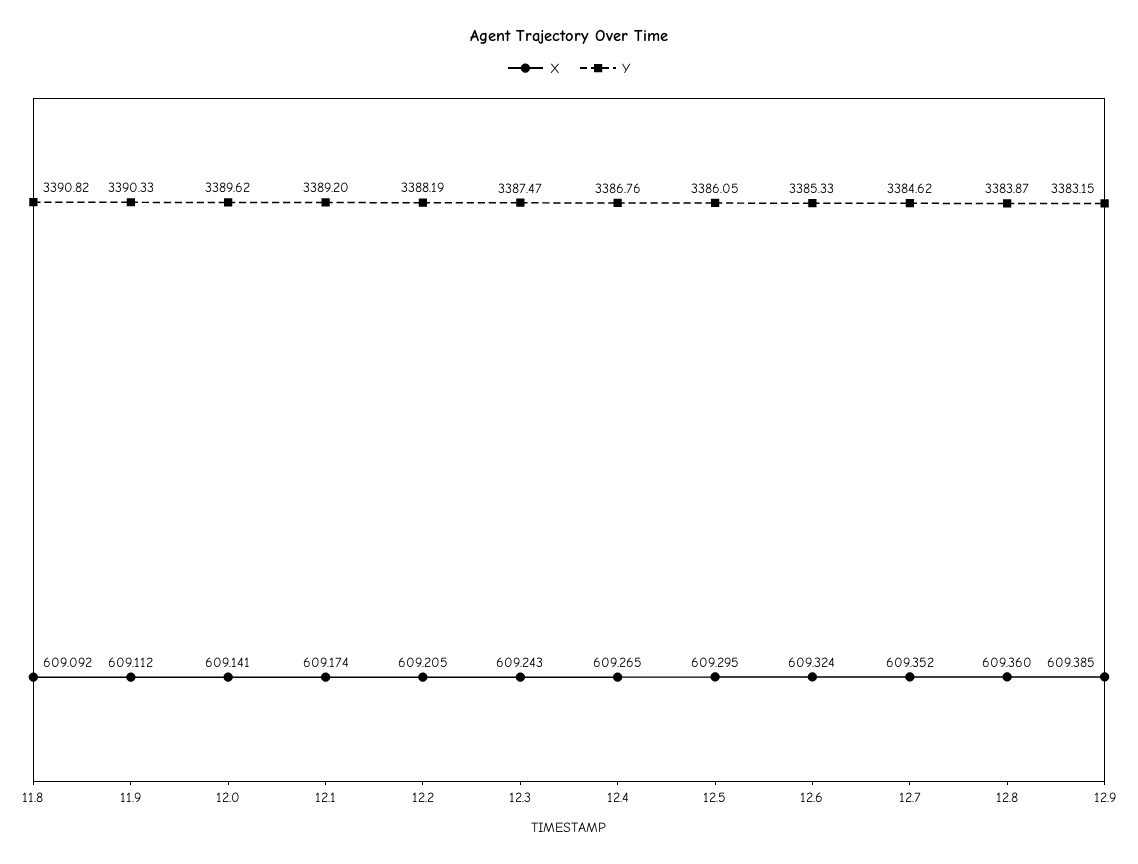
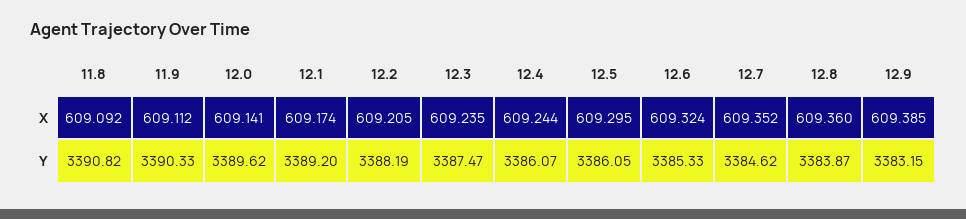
X, 12.3: 609.243 -> 609.235
X, 12.4: 609.265 -> 609.244
Y, 12.4: 3386.76 -> 3386.07

